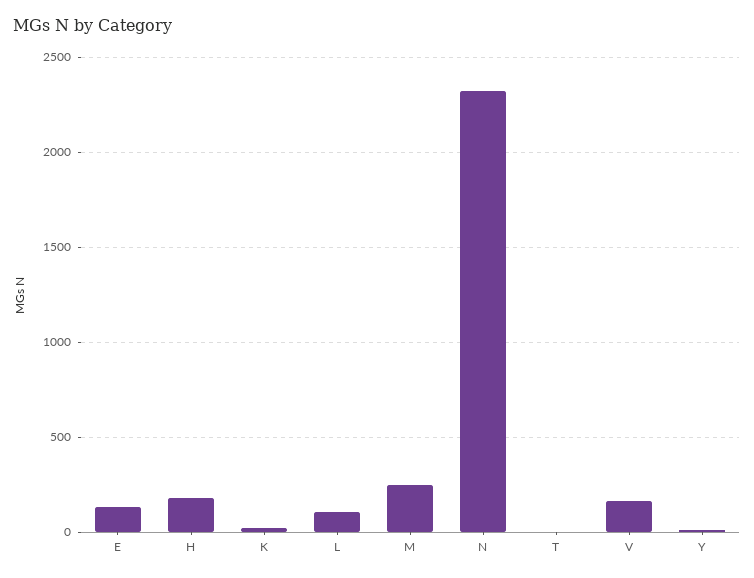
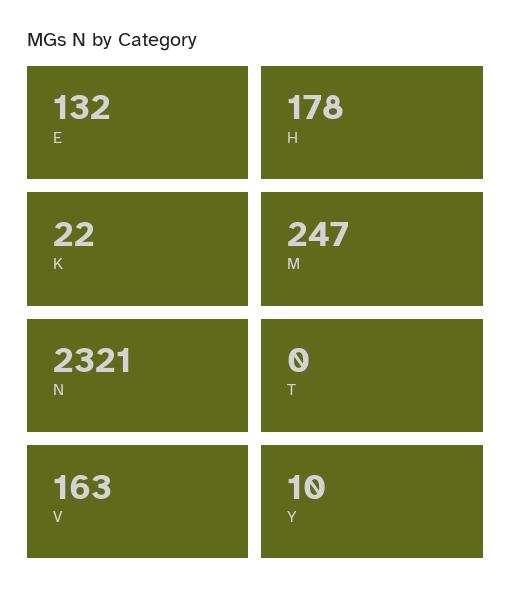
L: 100 -> none

